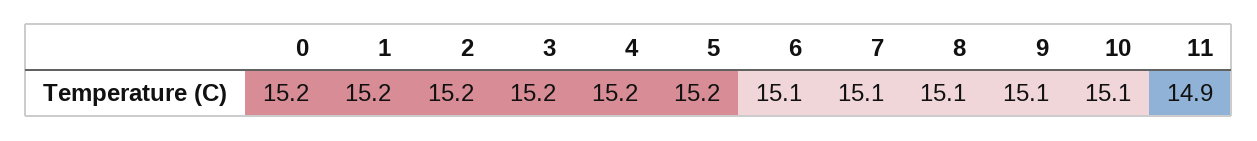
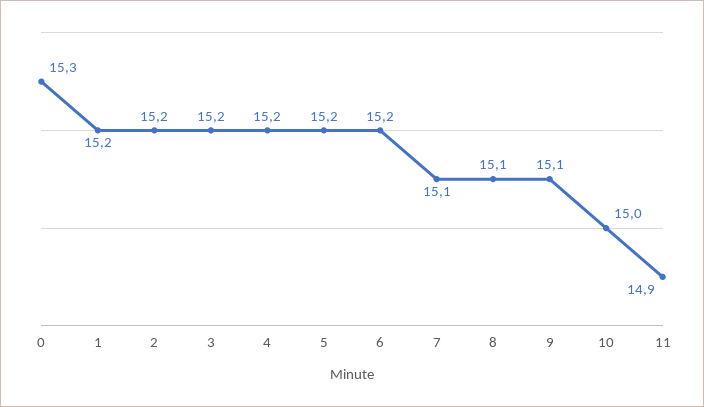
0: 15.2 -> 15.3
6: 15.1 -> 15.2
10: 15.1 -> 15

